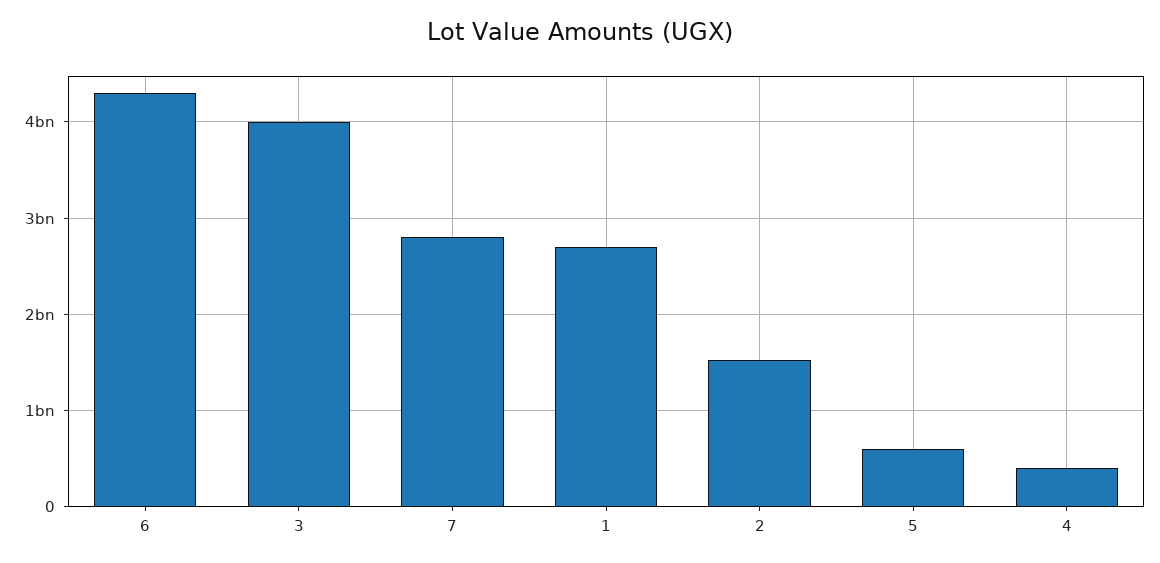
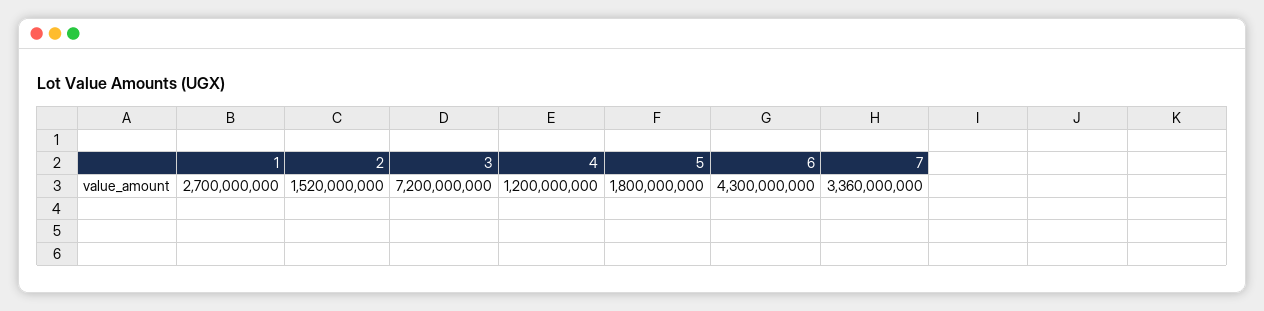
3: 4000000000 -> 7200000000
7: 2800000000 -> 3360000000
5: 600000000 -> 1800000000
4: 400000000 -> 1200000000

